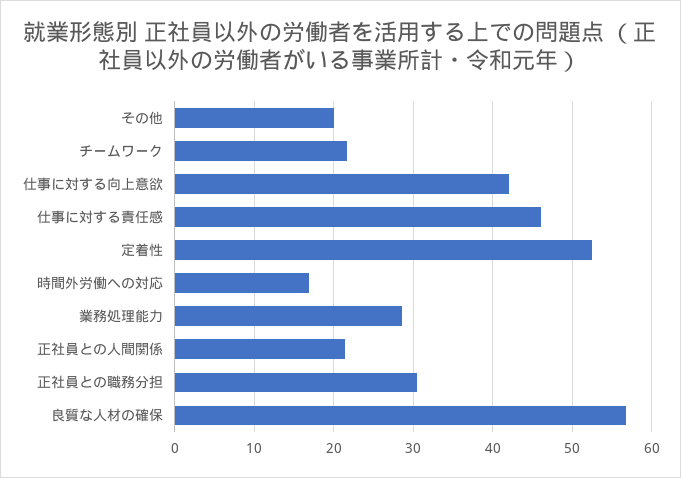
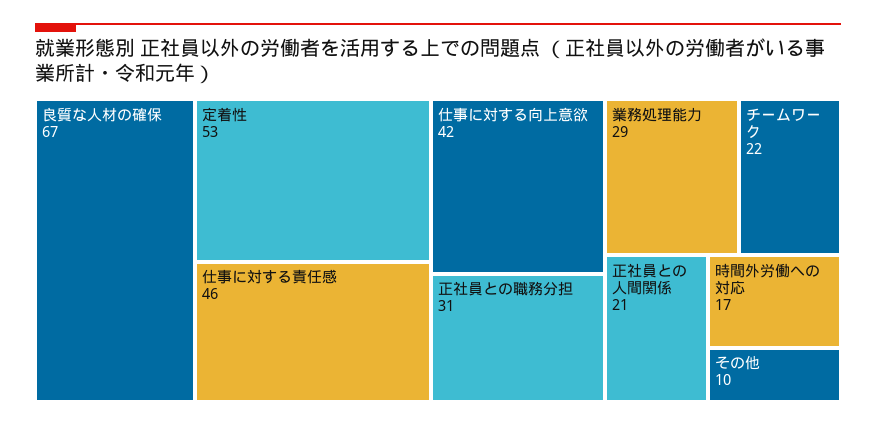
その他: 20 -> 10
良質な人材の確保: 57 -> 67

